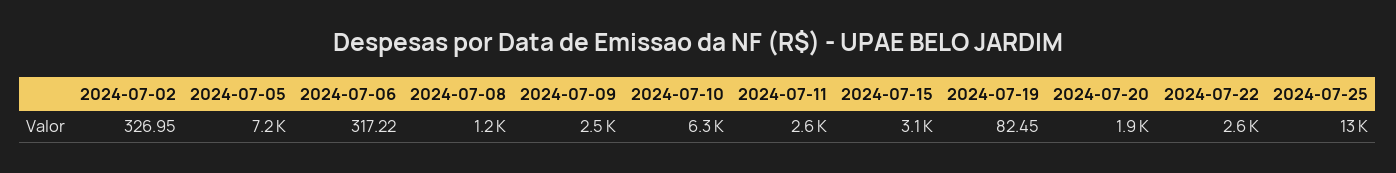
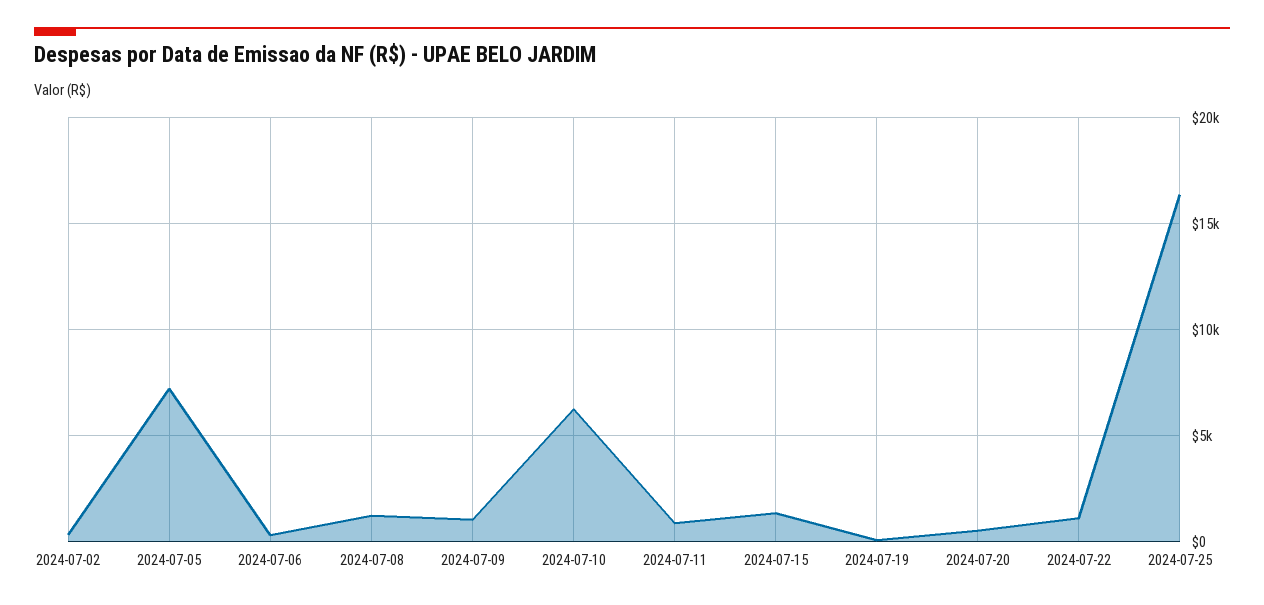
2024-07-09: 2500 -> 1000
2024-07-11: 2600 -> 1000
2024-07-15: 3100 -> 1500
2024-07-20: 1900 -> 500
2024-07-22: 2600 -> 1000
2024-07-25: 13000 -> 16500

